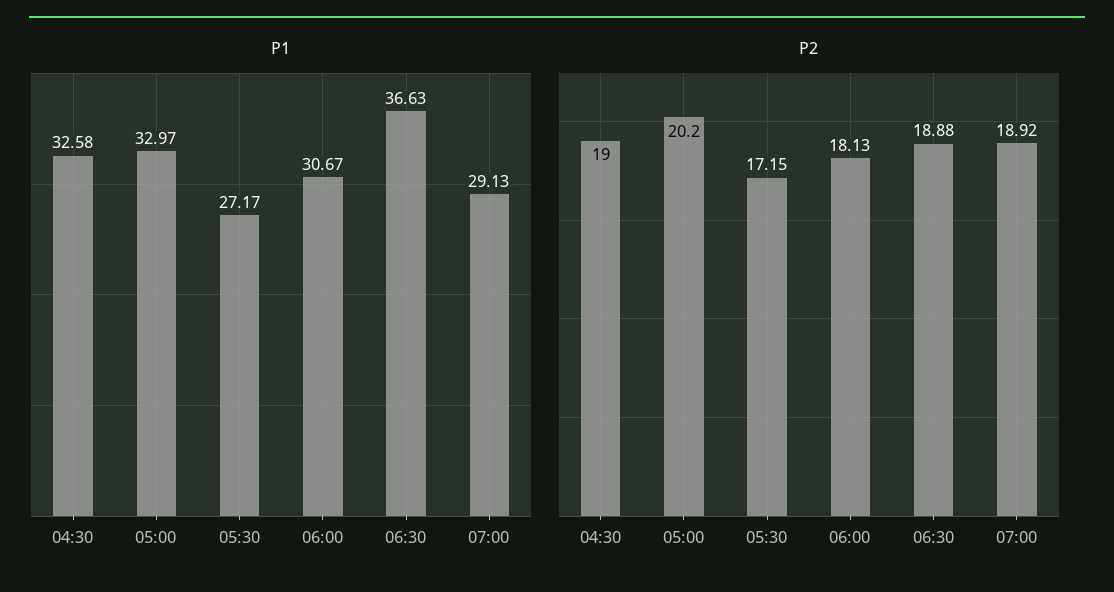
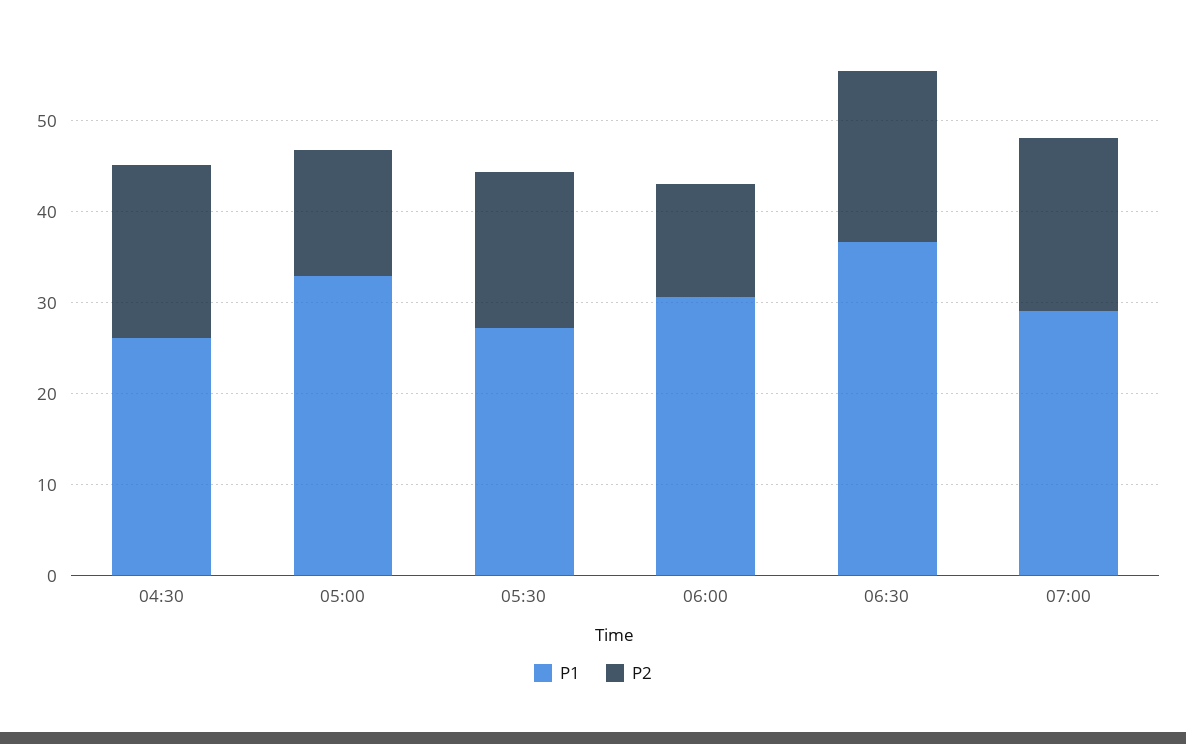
P1, 04:30: 32.58 -> 26
P2, 05:00: 20.2 -> 14
P2, 06:00: 18.13 -> 12

